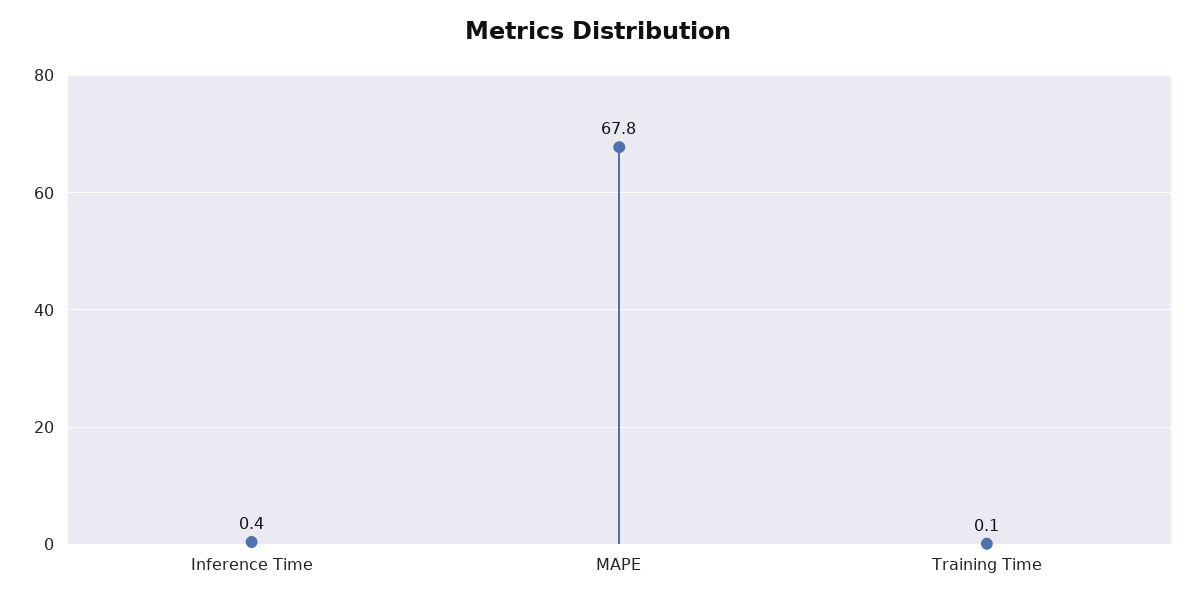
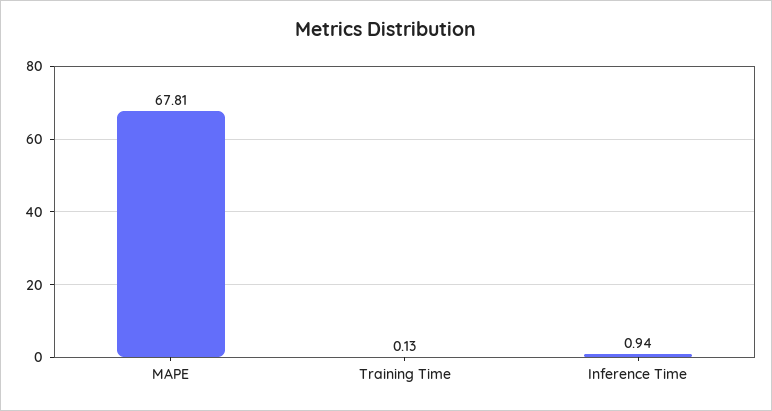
Inference Time: 0.4 -> 0.94

